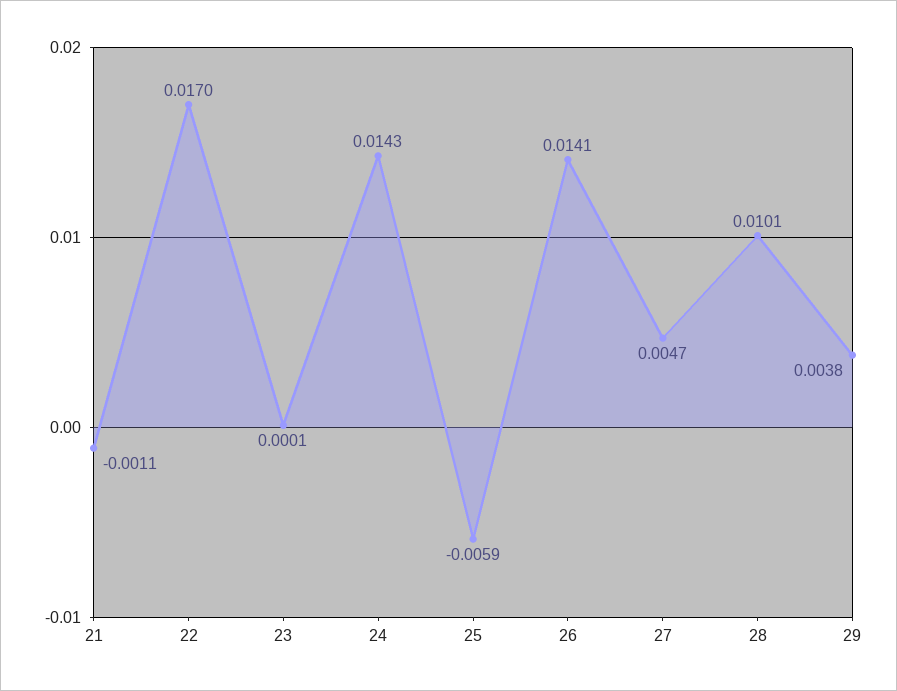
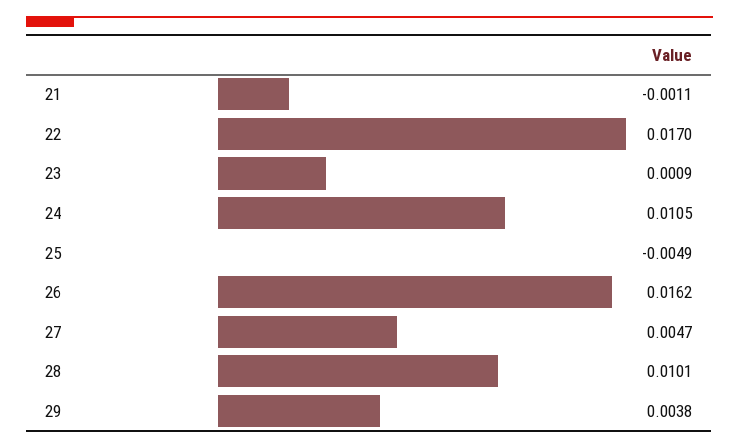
23: 0.0001 -> 0.0009
24: 0.0143 -> 0.0105
25: -0.0059 -> -0.0049
26: 0.0141 -> 0.0162

